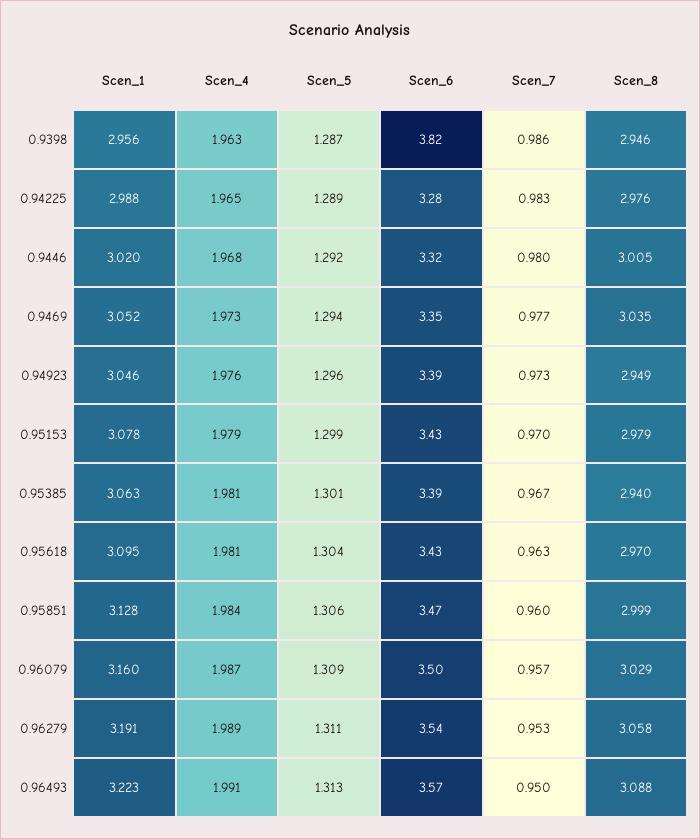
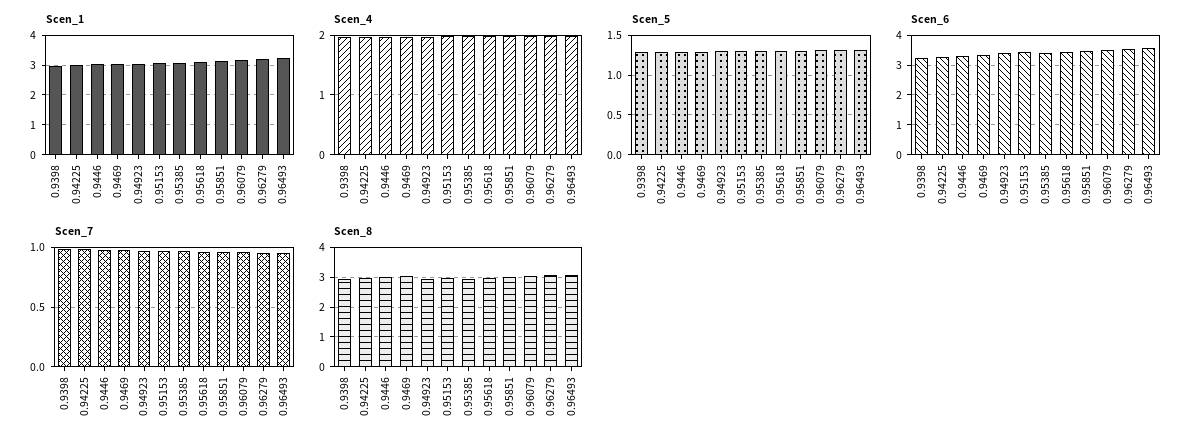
Scen_6, 0.9398: 3.82 -> 3.25

